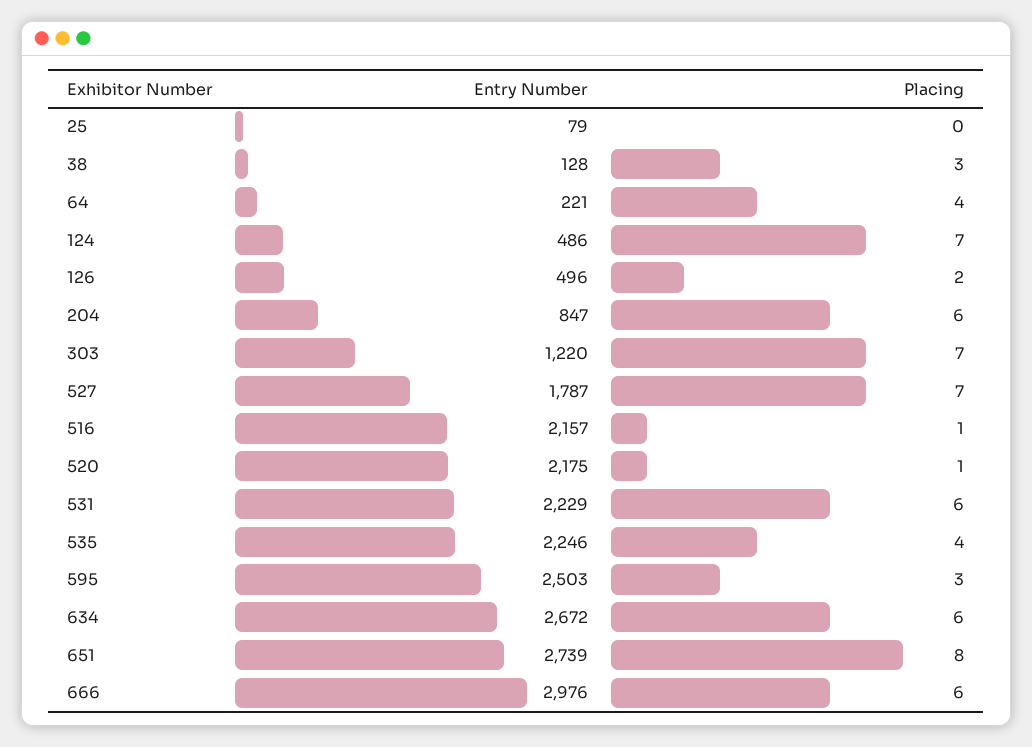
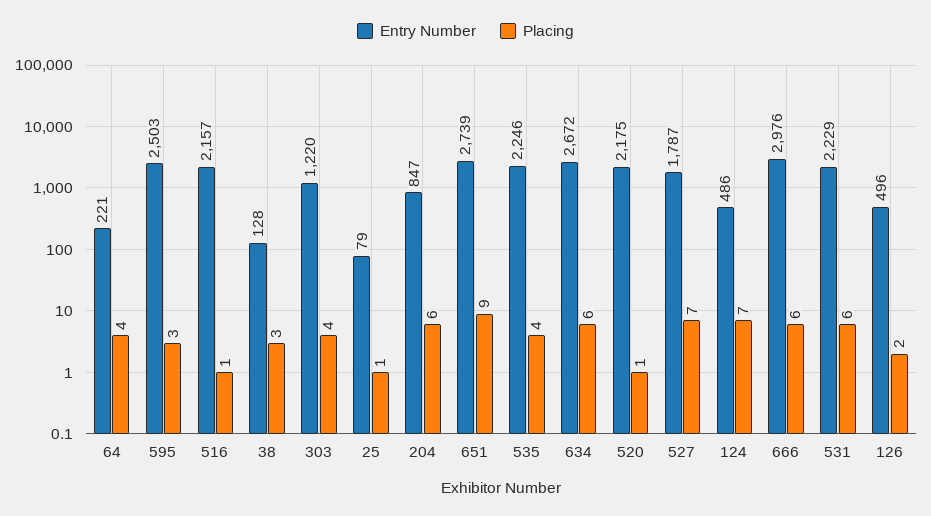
Placing, 25: 0 -> 1
Placing, 303: 7 -> 4
Placing, 651: 8 -> 9

